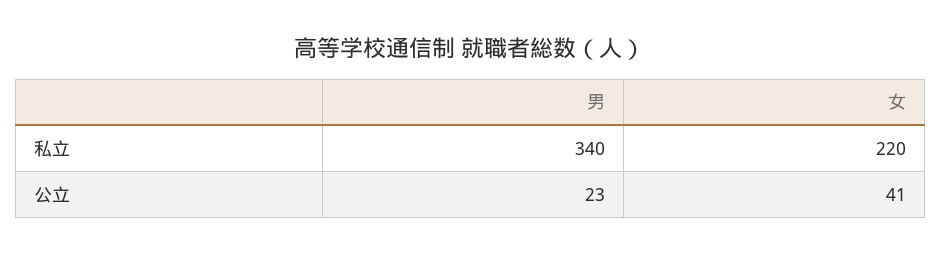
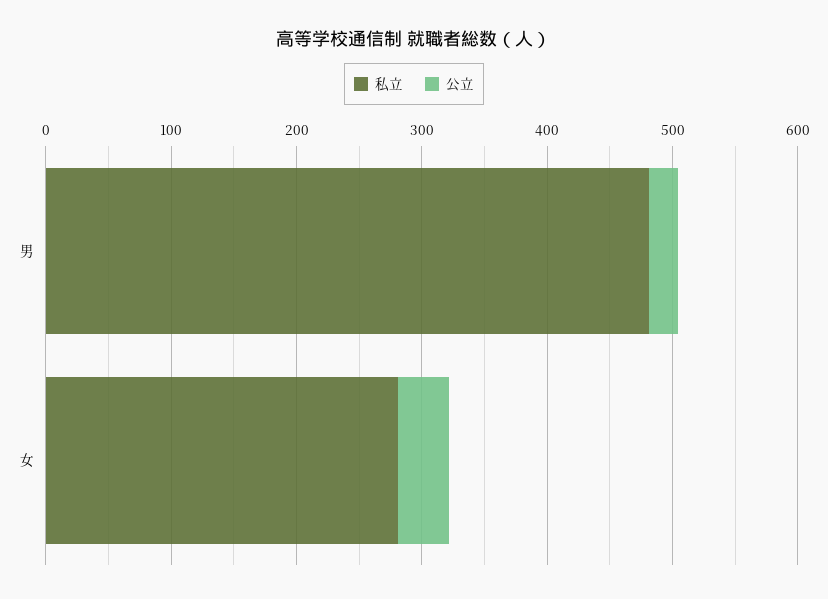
私立, 男: 340 -> 480
私立, 女: 220 -> 280

